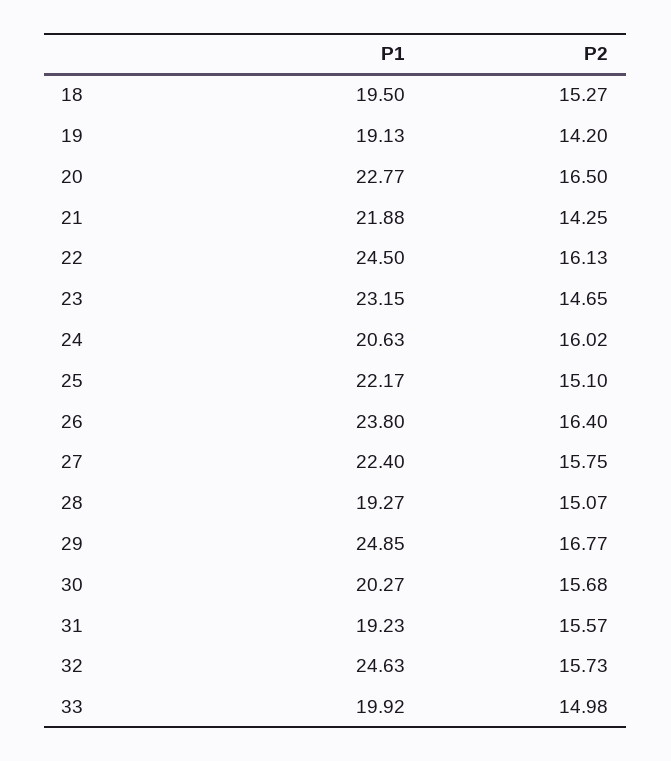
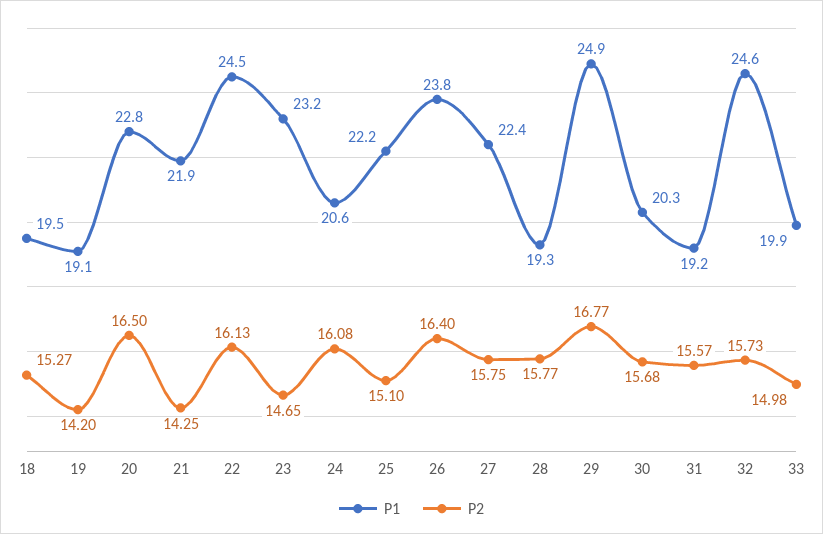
P2, 24: 16.02 -> 16.08
P2, 28: 15.07 -> 15.77

